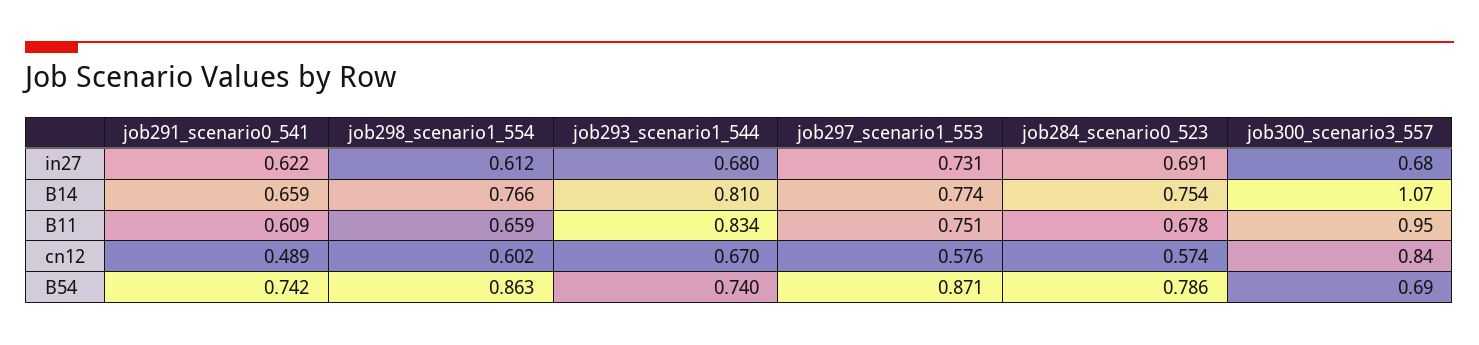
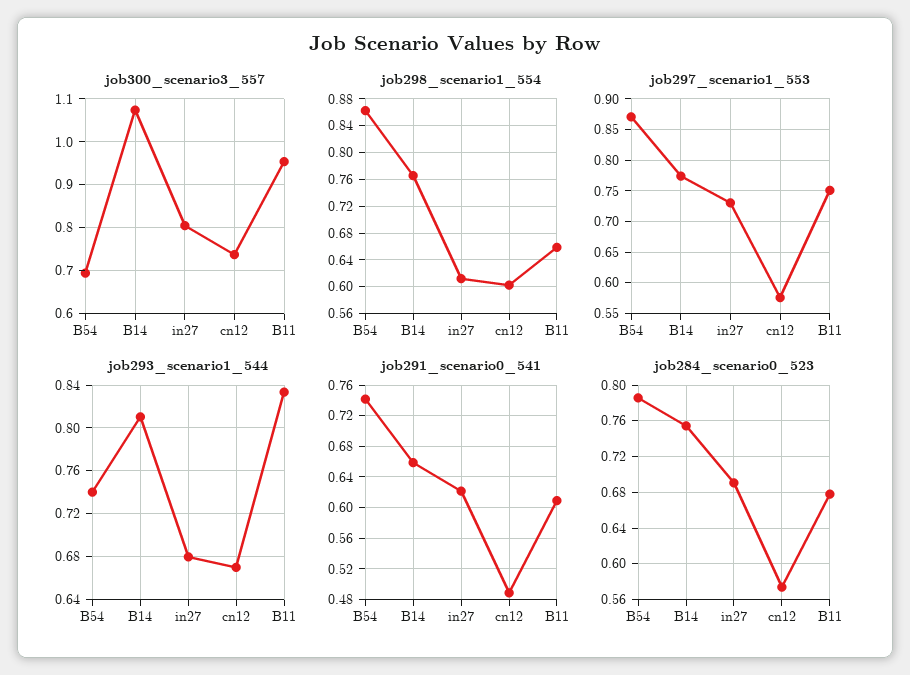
job300_scenario3_557, in27: 0.68 -> 0.8
job300_scenario3_557, cn12: 0.84 -> 0.74

